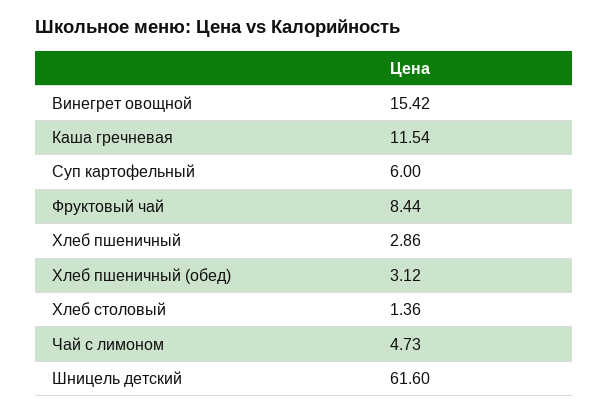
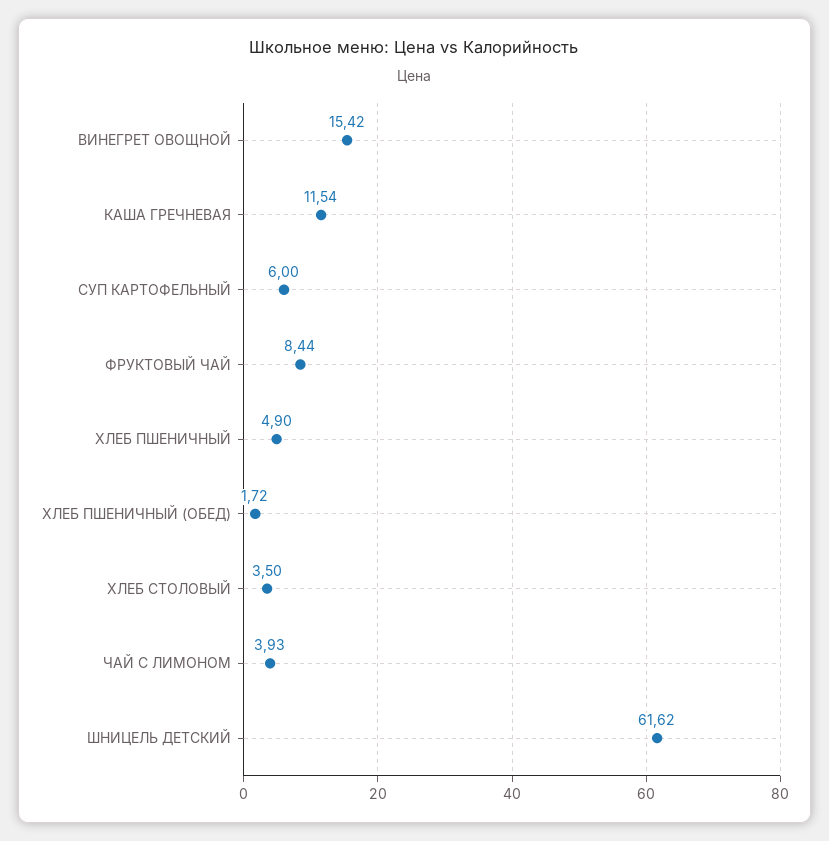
Хлеб пшеничный: 2.86 -> 4.9
Хлеб пшеничный (обед): 3.12 -> 1.72
Хлеб столовый: 1.36 -> 3.5
Чай с лимоном: 4.73 -> 3.93
Шницель детский: 61.6 -> 61.62

